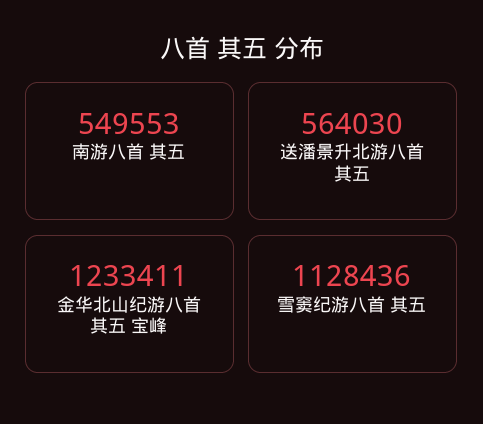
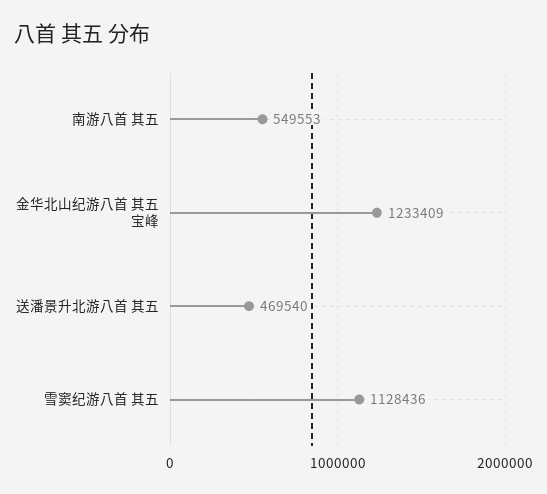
送潘景升北游八首 其五: 564030 -> 469540
金华北山纪游八首 其五 宝峰: 1233411 -> 1233409

